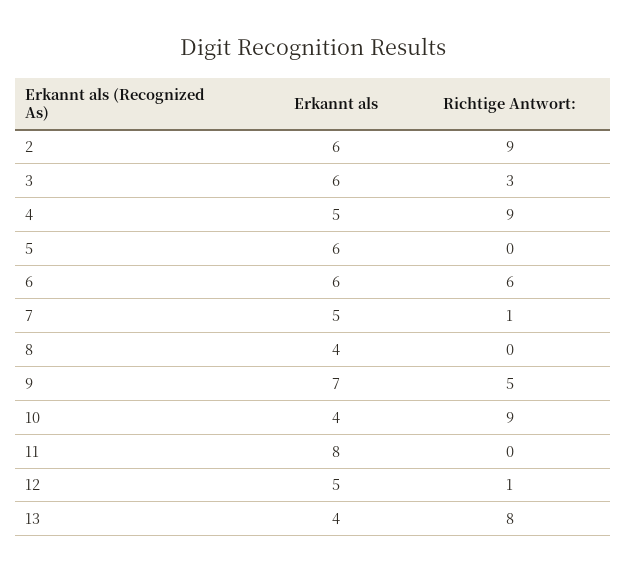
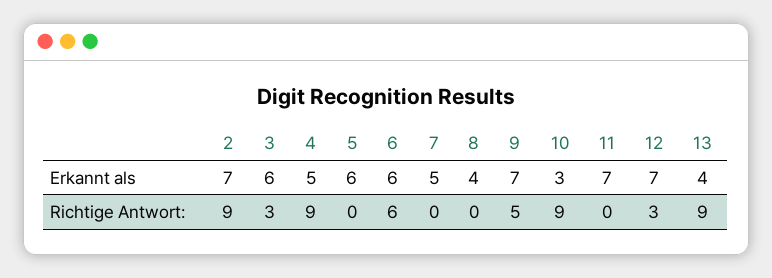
Erkannt als, 2: 6 -> 7
Richtige Antwort:, 7: 1 -> 0
Erkannt als, 10: 4 -> 3
Erkannt als, 11: 8 -> 7
Erkannt als, 12: 5 -> 7
Richtige Antwort:, 12: 1 -> 3
Richtige Antwort:, 13: 8 -> 9

